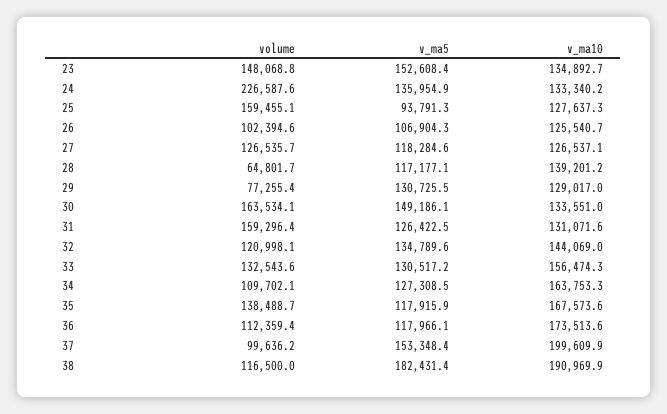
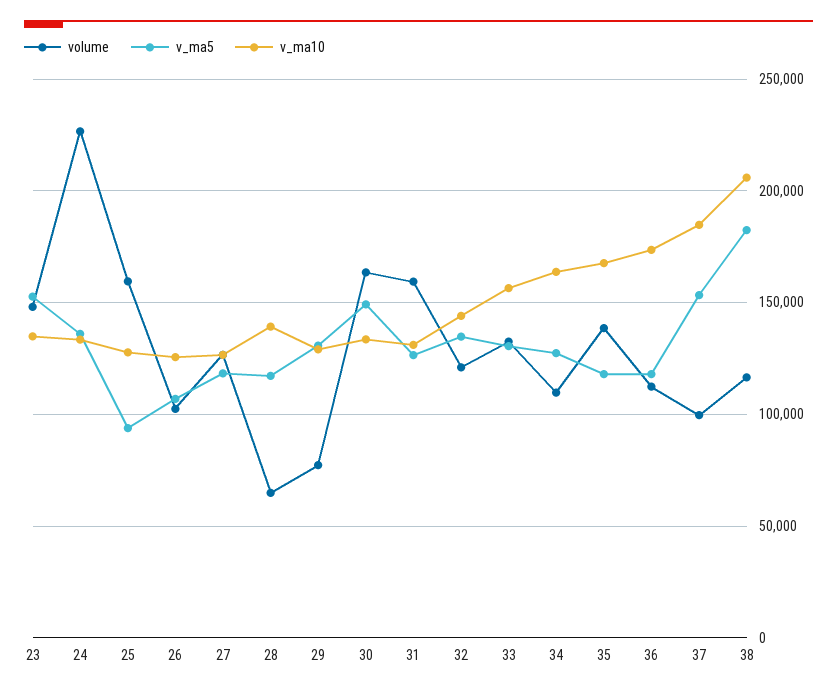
v_ma10, 37: 199609.9 -> 185000
v_ma10, 38: 190969.9 -> 205000

